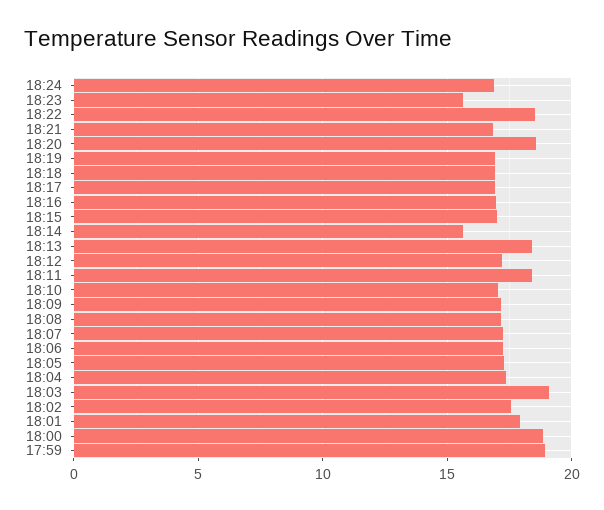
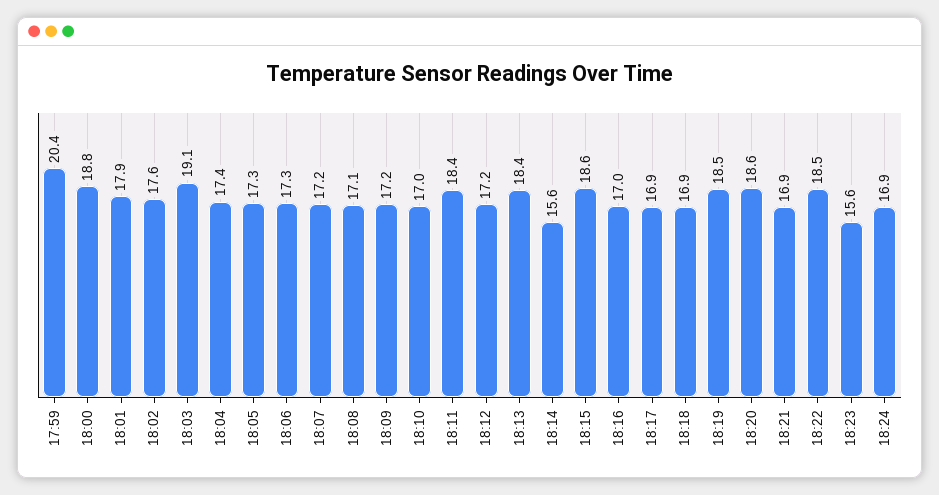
18:19: 17 -> 18.5
18:15: 17 -> 18.6
17:59: 19 -> 20.4

